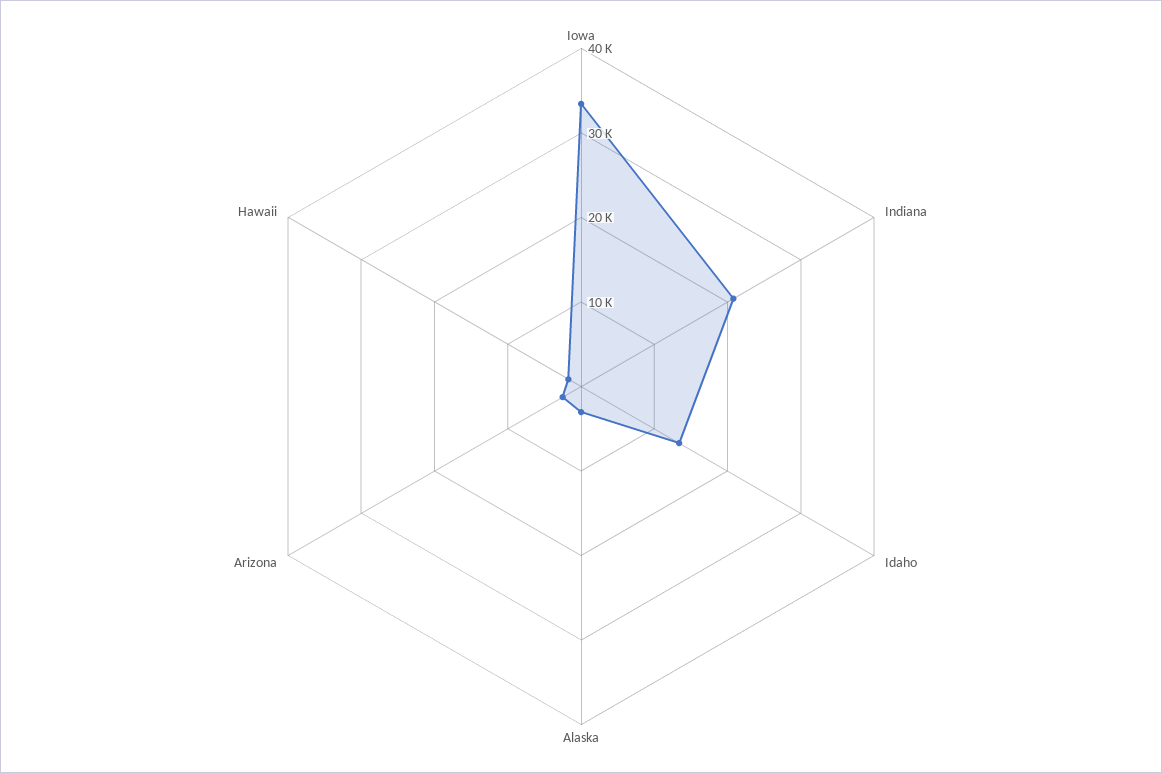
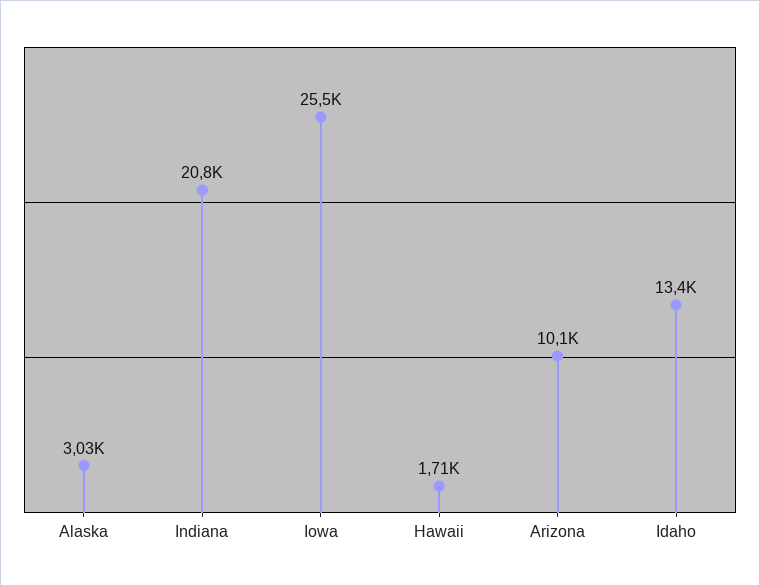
Iowa: 34000 -> 25500
Arizona: 2000 -> 10100

